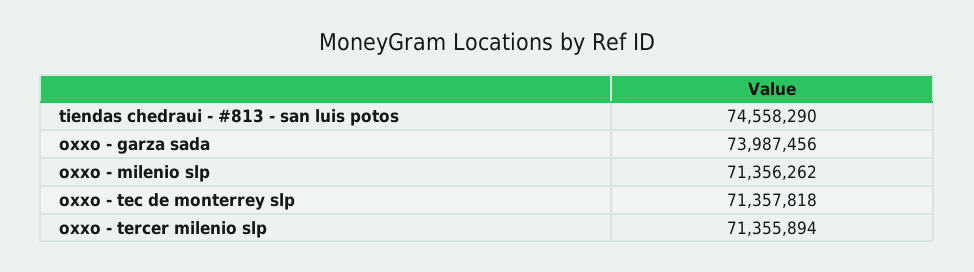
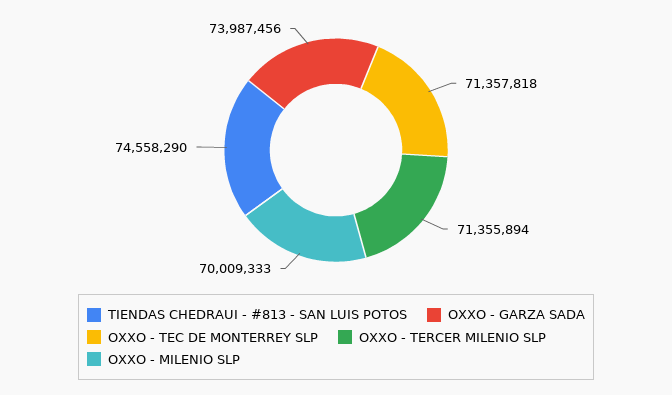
oxxo - milenio slp: 71356262 -> 70009333

